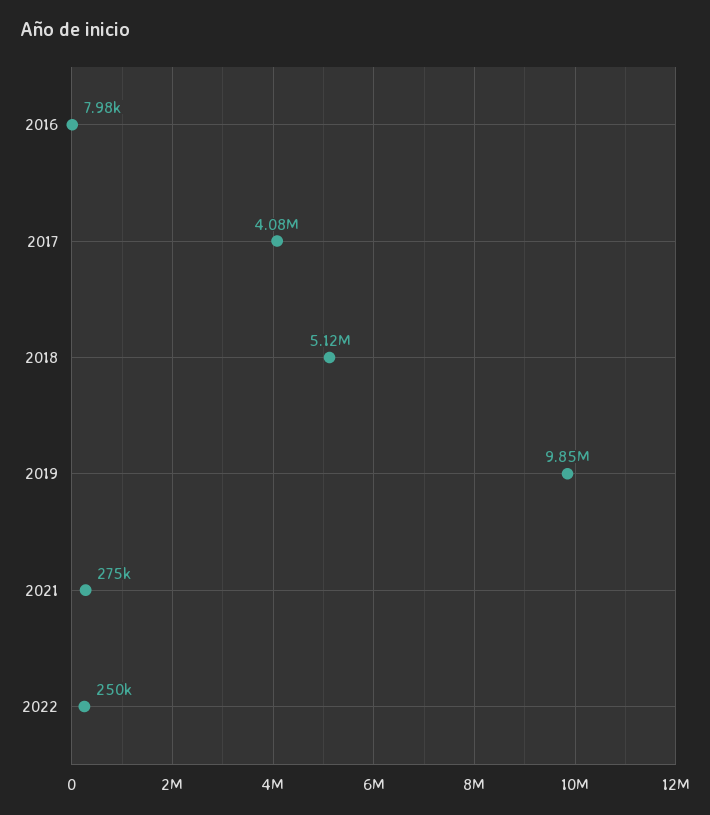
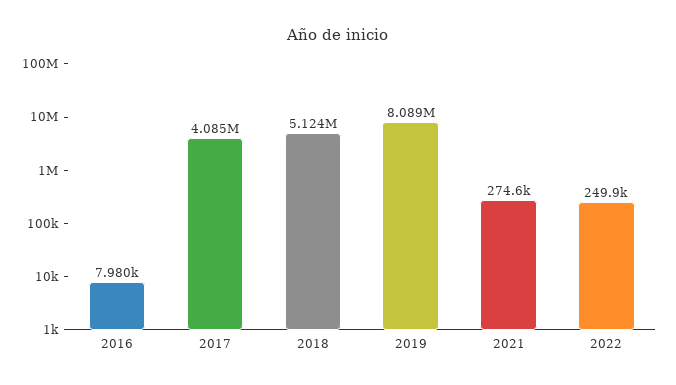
2019: 9850000 -> 8089000

